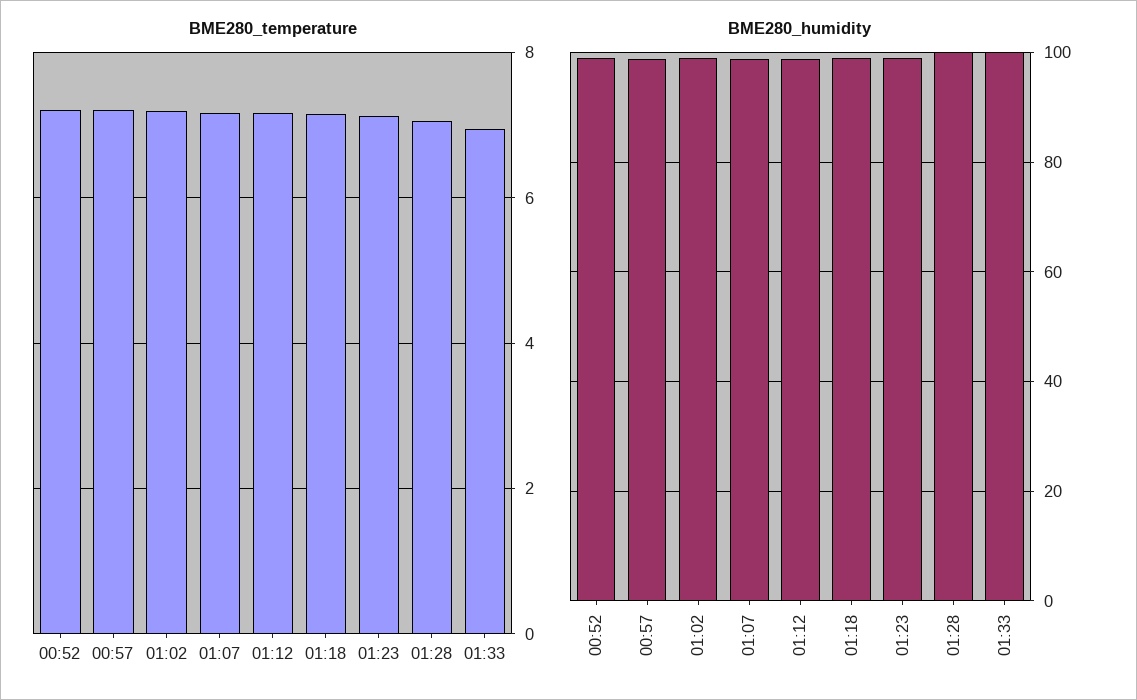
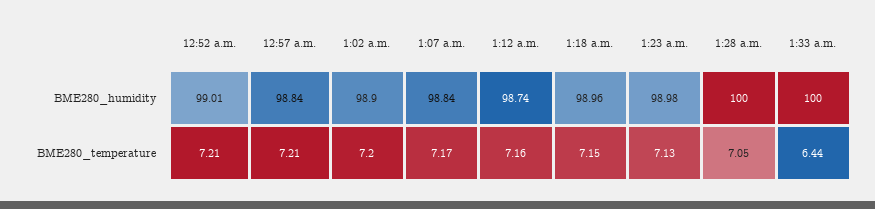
BME280_temperature, 01:33: 7 -> 6.44

